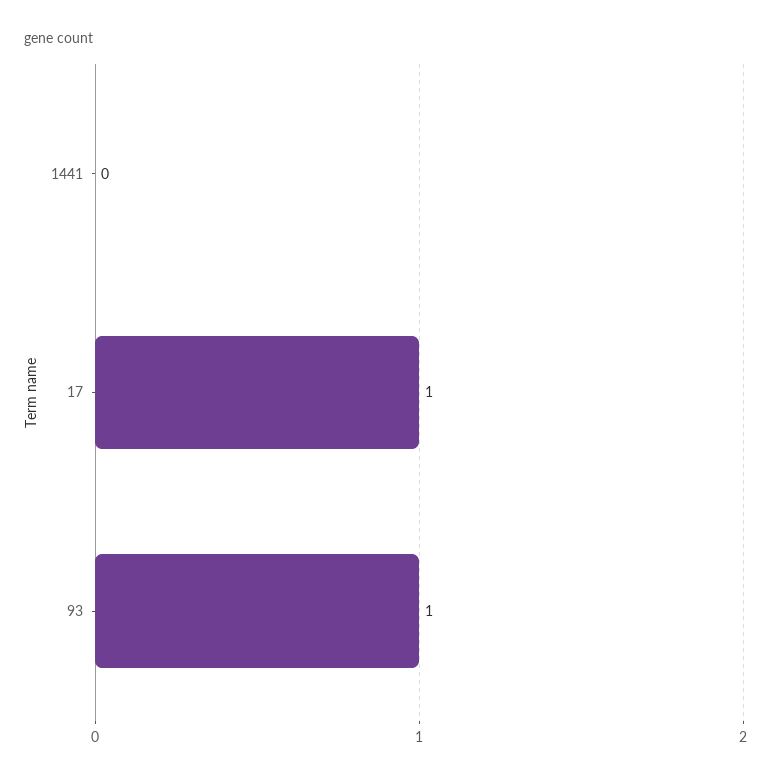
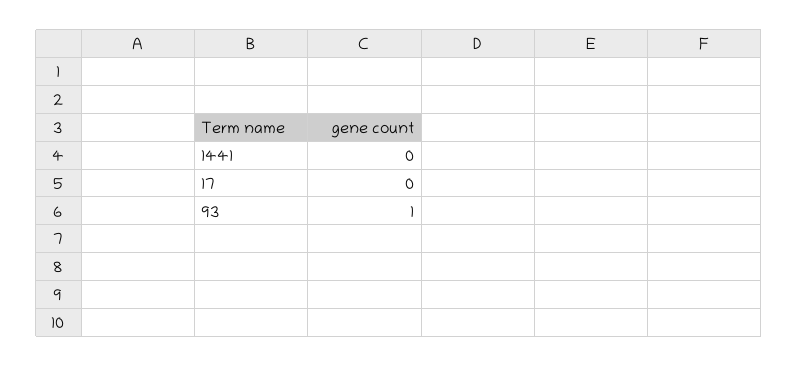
17: 1 -> 0

